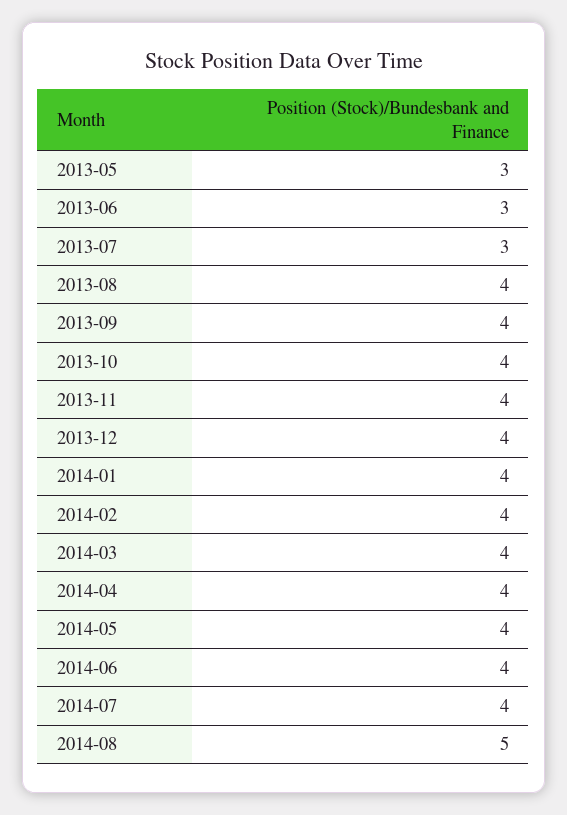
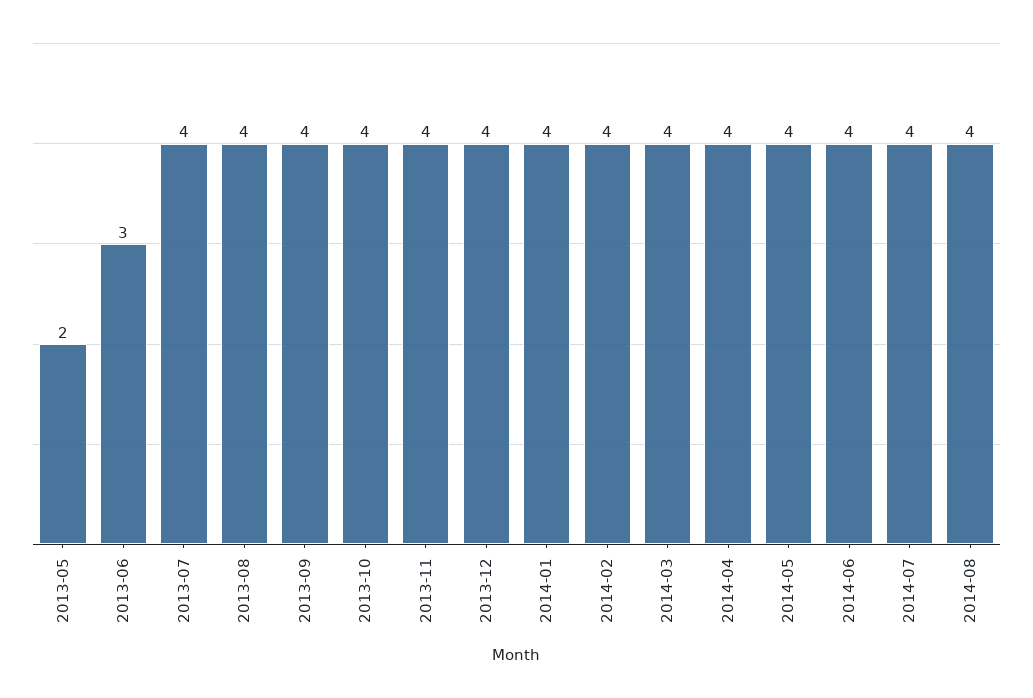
2013-05: 3 -> 2
2013-07: 3 -> 4
2014-08: 5 -> 4

